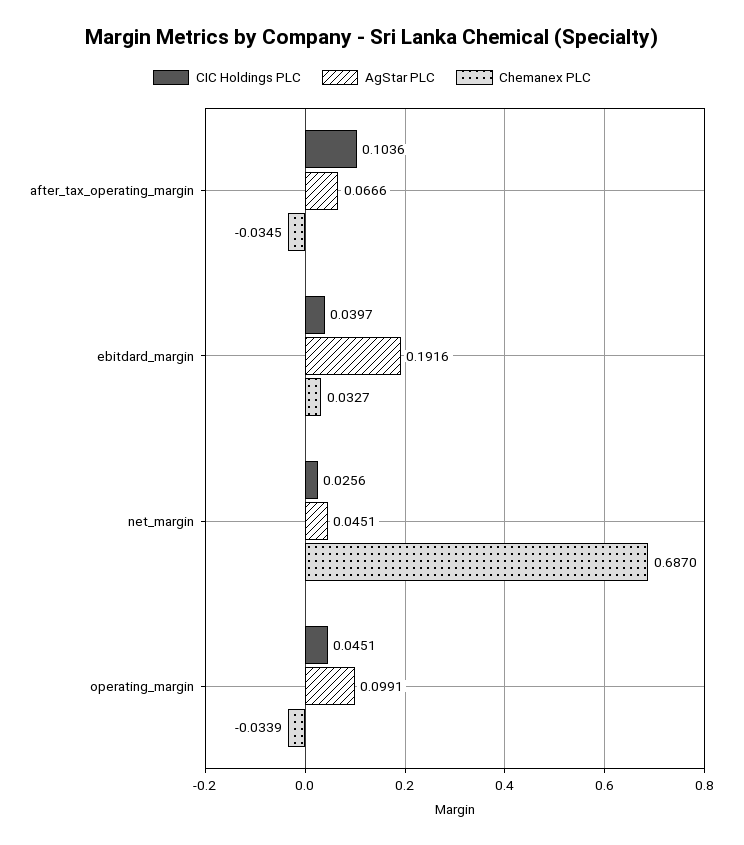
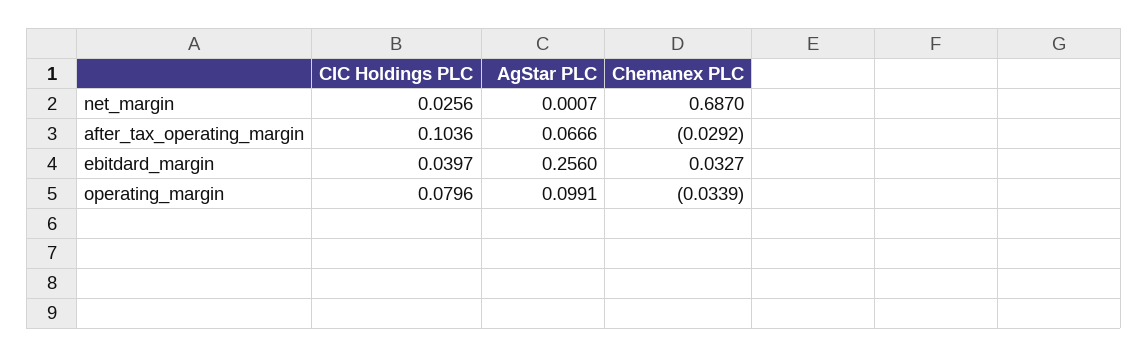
Chemanex PLC, after_tax_operating_margin: -0.0345 -> -0.0292
AgStar PLC, ebitdard_margin: 0.1916 -> 0.256
AgStar PLC, net_margin: 0.0451 -> 0.0007
CIC Holdings PLC, operating_margin: 0.0451 -> 0.0796

